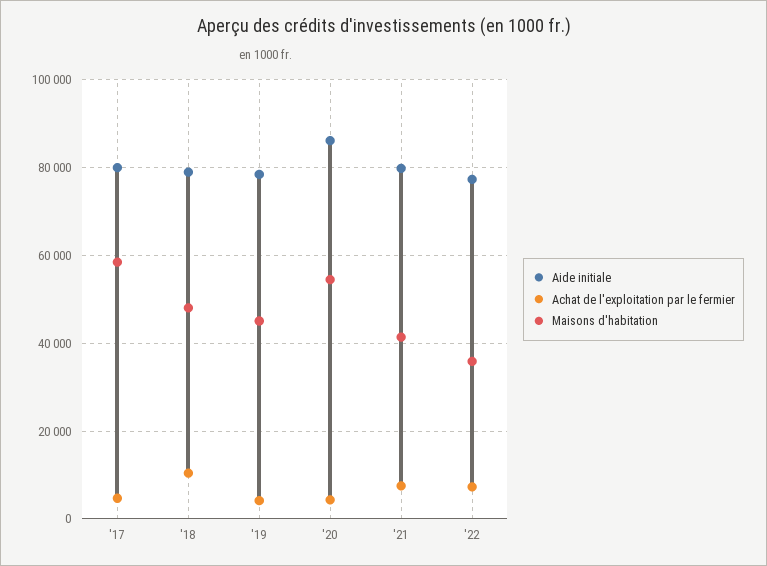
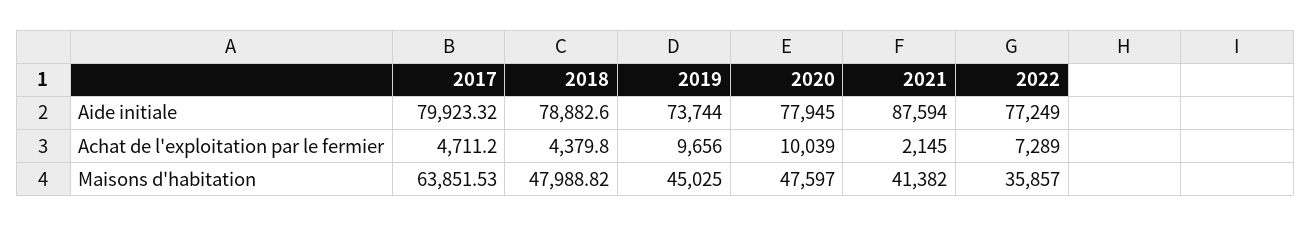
Maisons d'habitation, '17: 58000 -> 63851.53
Achat de l'exploitation par le fermier, '18: 10000 -> 4379.8
Aide initiale, '19: 78000 -> 73744
Achat de l'exploitation par le fermier, '19: 4000 -> 9656
Aide initiale, '20: 86000 -> 77945
Achat de l'exploitation par le fermier, '20: 4000 -> 10039
Maisons d'habitation, '20: 54000 -> 47597
Aide initiale, '21: 80000 -> 87594
Achat de l'exploitation par le fermier, '21: 8000 -> 2145

